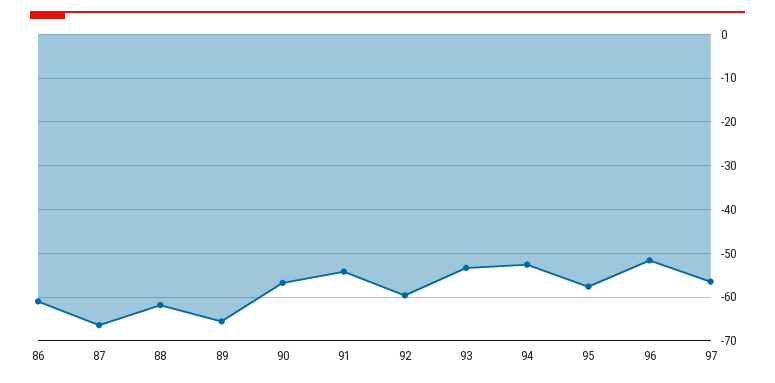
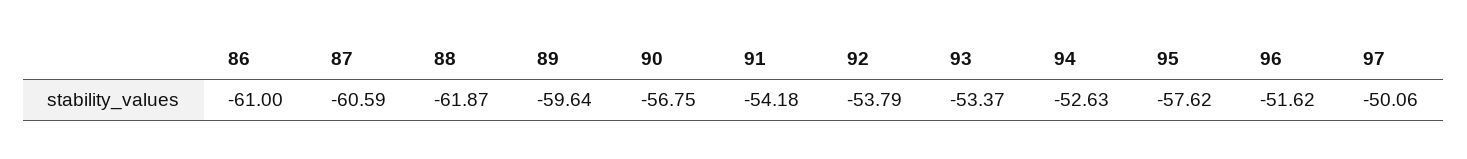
87: -66 -> -60.59
89: -66 -> -59.64
92: -60 -> -53.79
97: -56 -> -50.06

